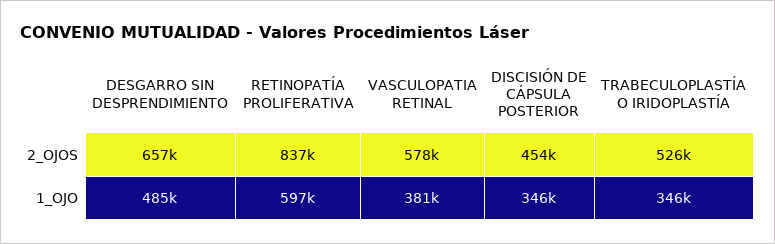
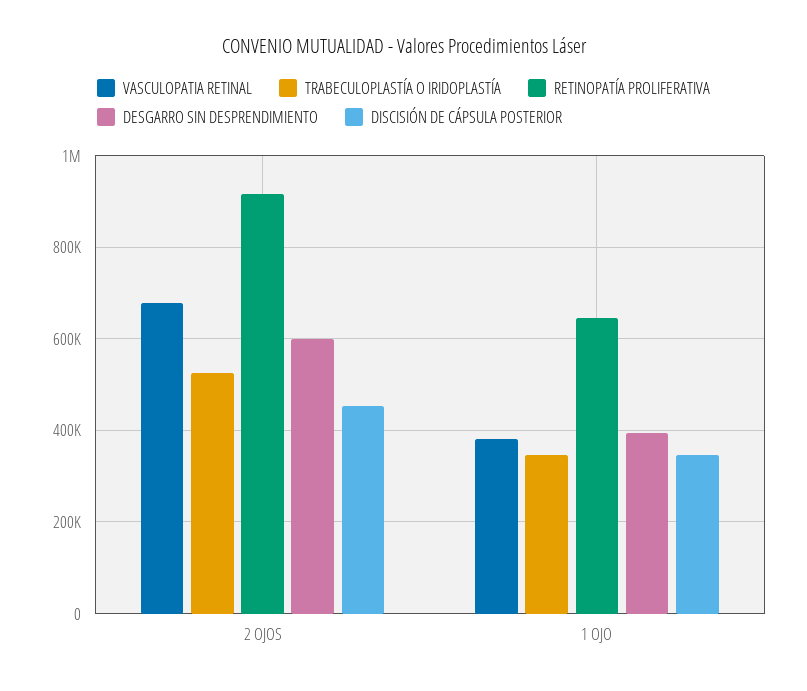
DESGARRO SIN DESPRENDIMIENTO, 2_OJOS: 657000 -> 600000
RETINOPATÍA PROLIFERATIVA, 2_OJOS: 837000 -> 920000
VASCULOPATIA RETINAL, 2_OJOS: 578000 -> 680000
DESGARRO SIN DESPRENDIMIENTO, 1_OJO: 485000 -> 400000
RETINOPATÍA PROLIFERATIVA, 1_OJO: 597000 -> 640000

